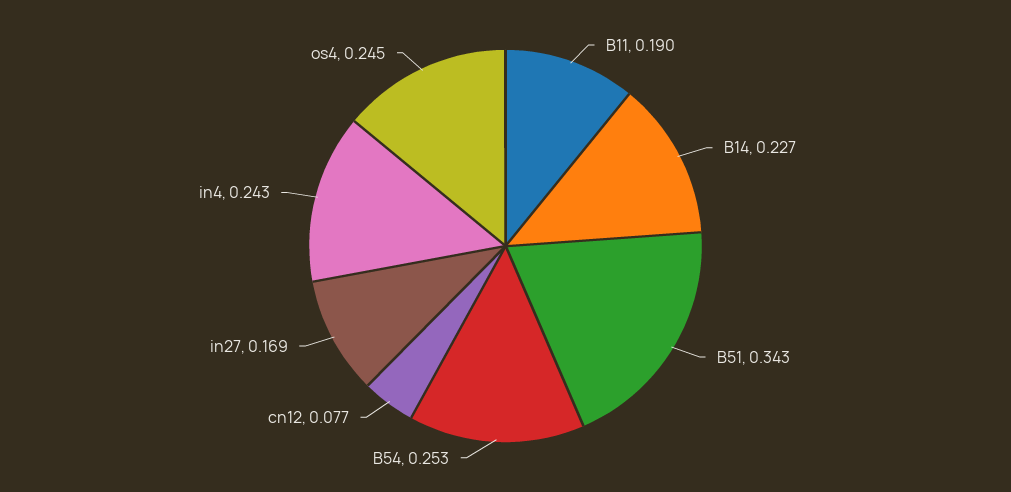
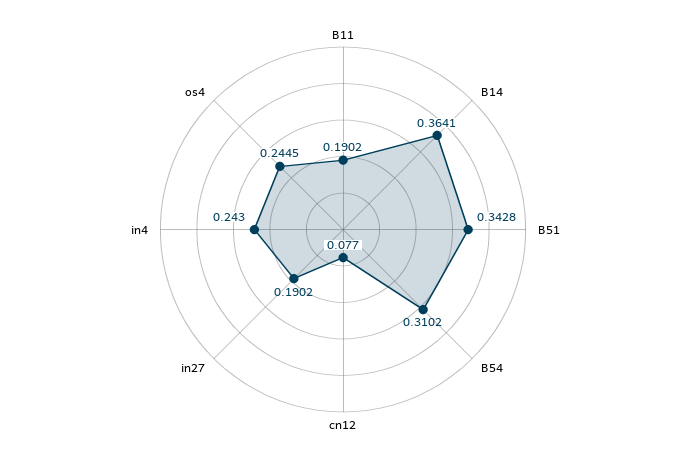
B14: 0.227 -> 0.3641
B54: 0.253 -> 0.3102
in27: 0.169 -> 0.1902

